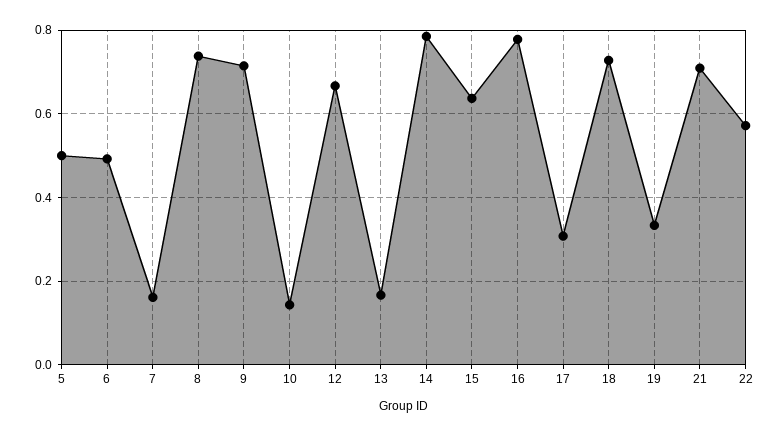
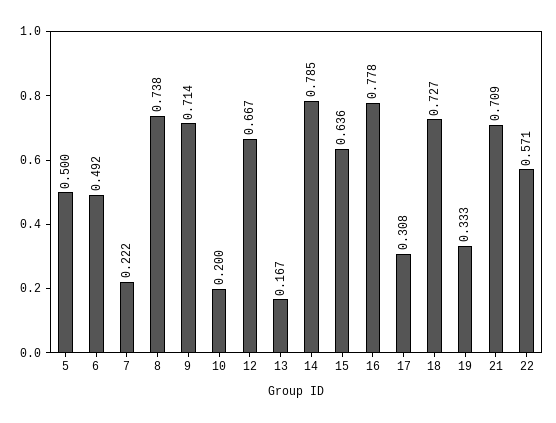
7: 0.16 -> 0.222
10: 0.14 -> 0.2

